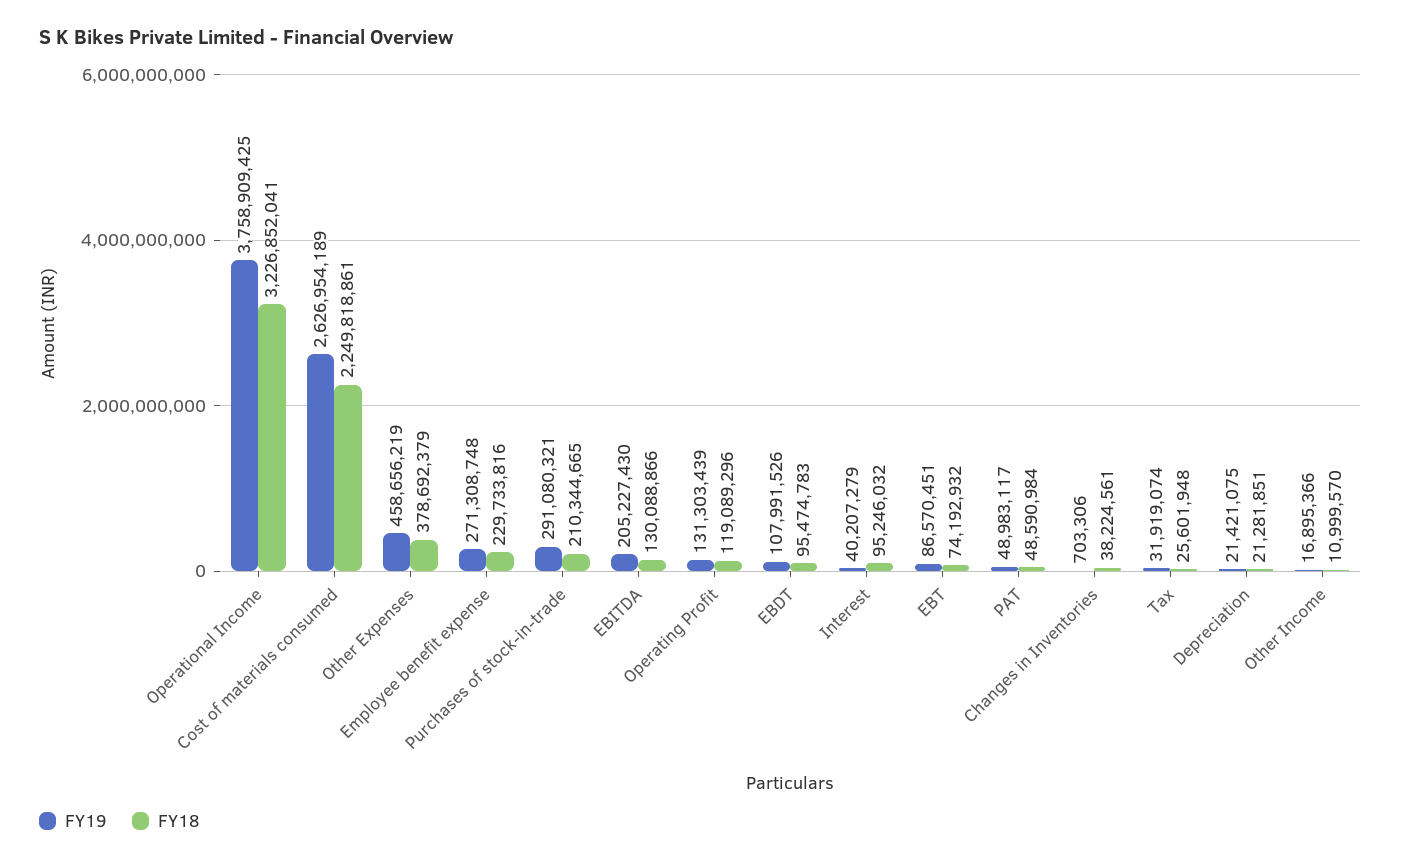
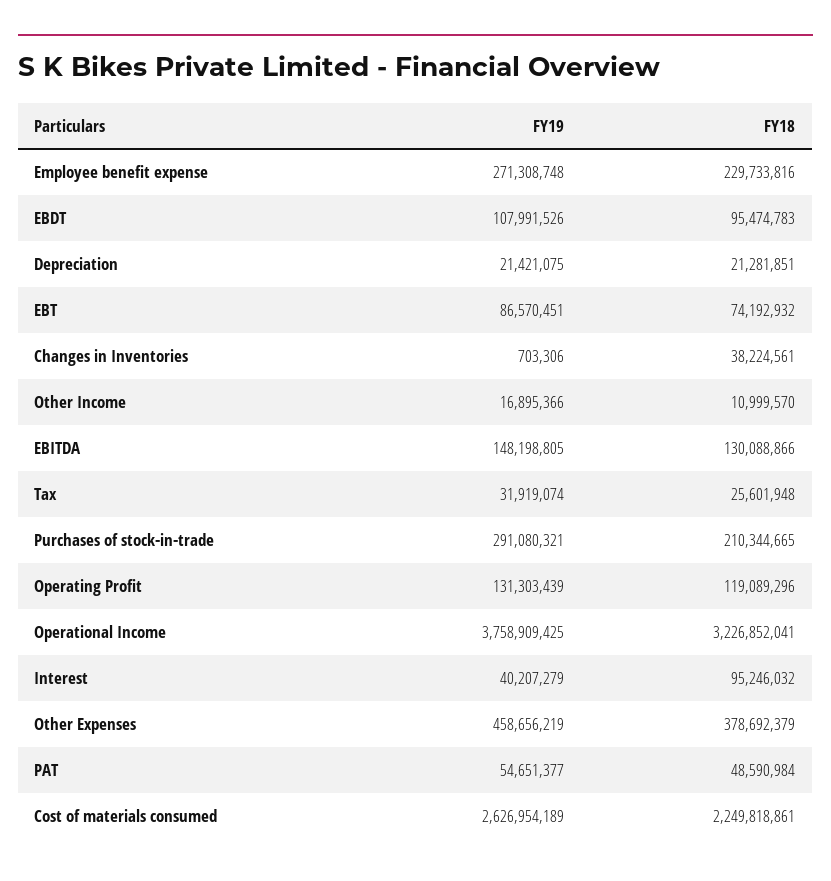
FY19, EBITDA: 205227430 -> 148198805
FY19, PAT: 48983117 -> 54651377

